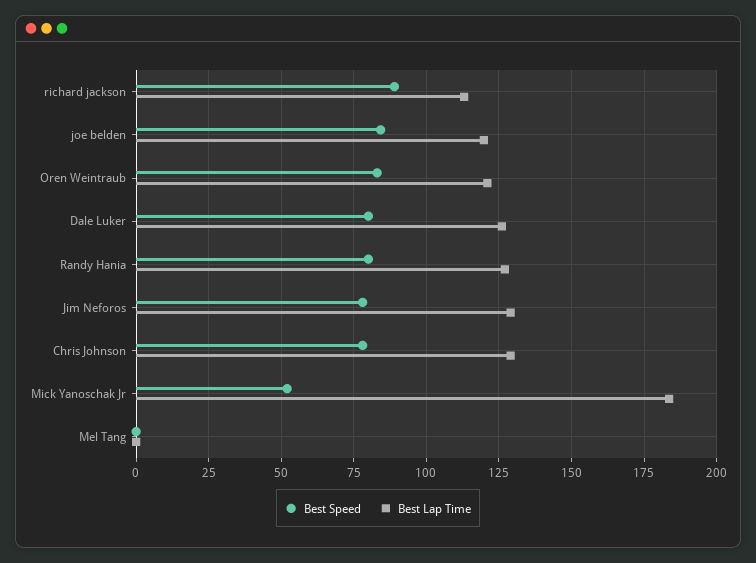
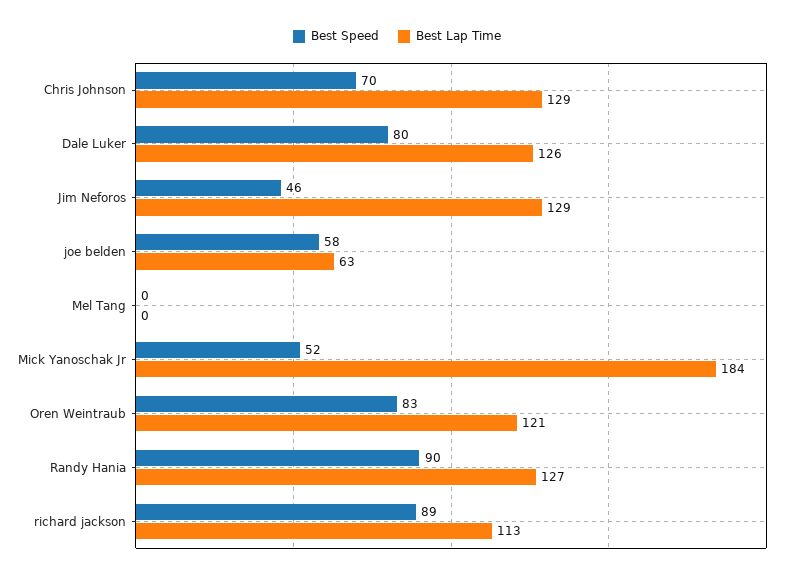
Best Speed, joe belden: 85 -> 58
Best Lap Time, joe belden: 120 -> 63
Best Speed, Randy Hania: 80 -> 90
Best Speed, Jim Neforos: 77.5 -> 46
Best Speed, Chris Johnson: 77.5 -> 70

